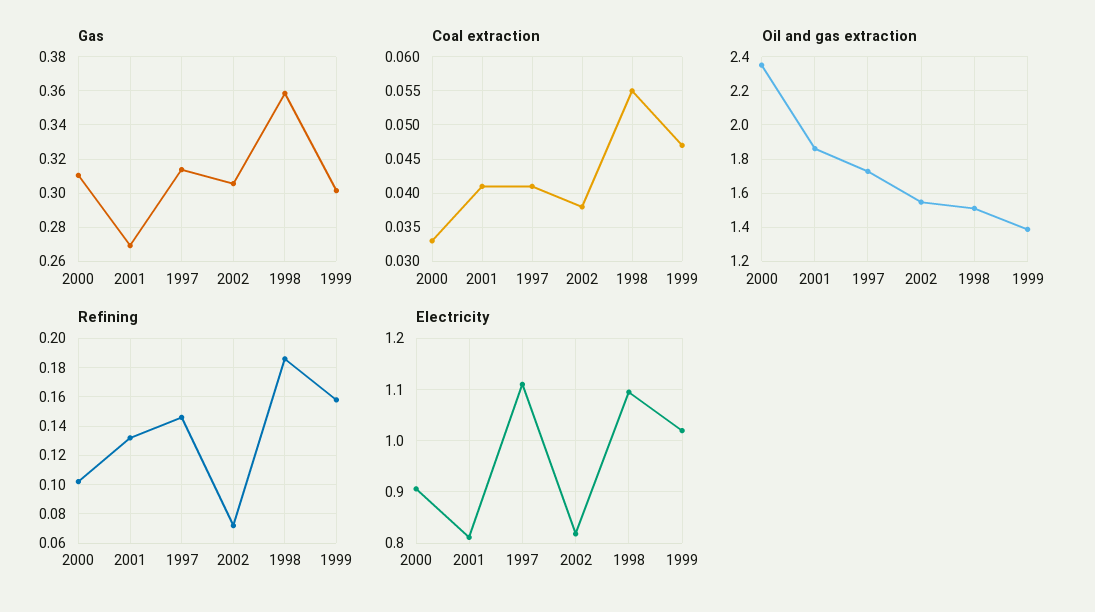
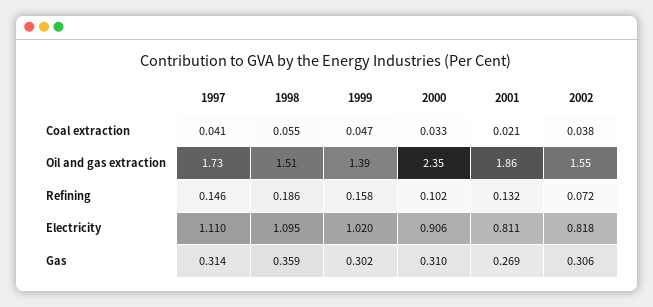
Coal extraction, 2001: 0.041 -> 0.021

